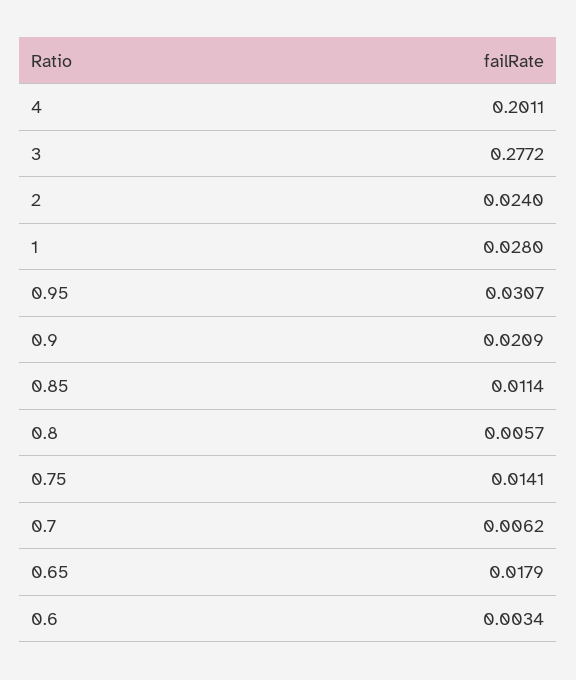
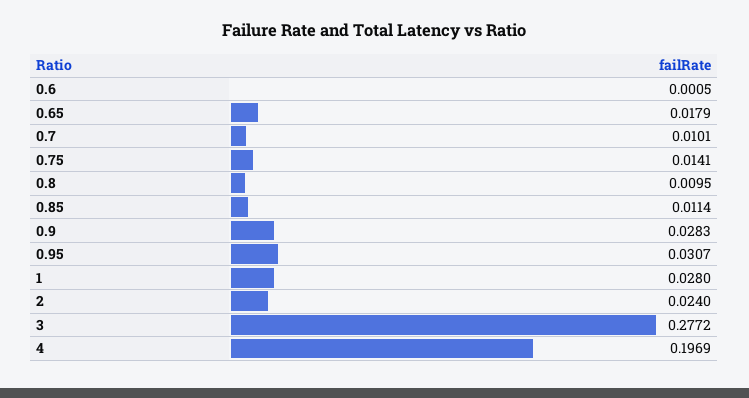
4: 0.2011 -> 0.1969
0.9: 0.0209 -> 0.0283
0.8: 0.0057 -> 0.0095
0.7: 0.0062 -> 0.0101
0.6: 0.0034 -> 0.0005

